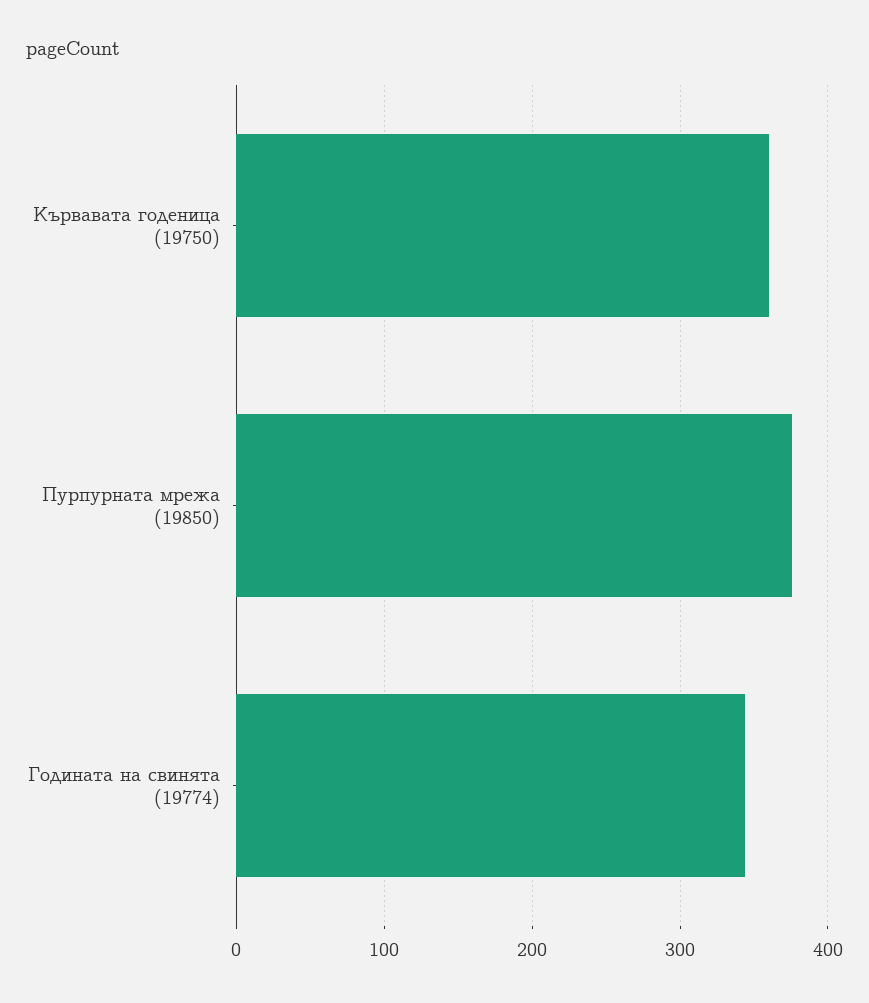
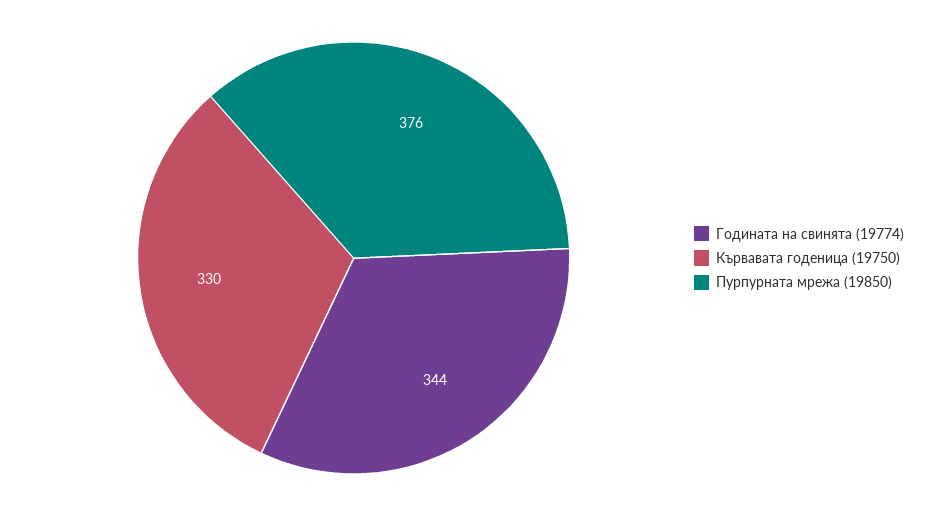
Кървавата годеница (19750): 360 -> 330

